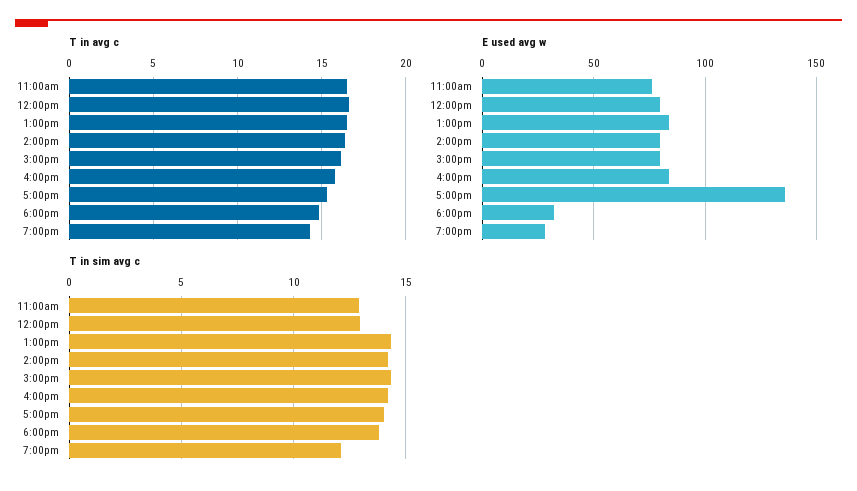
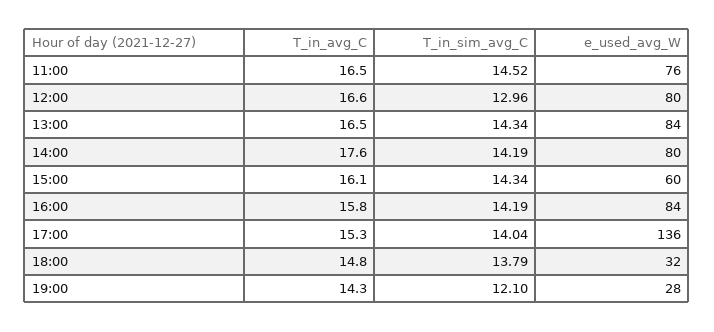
T in avg c, 2:00pm: 16.5 -> 17.6
E used avg w, 3:00pm: 80 -> 60
T in sim avg c, 11:00am: 13 -> 14.52

